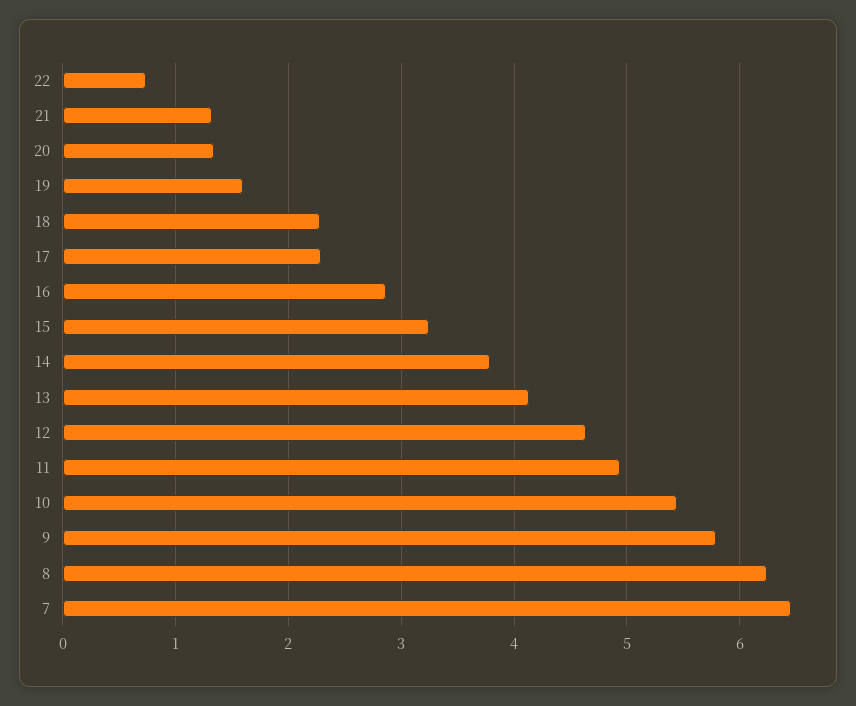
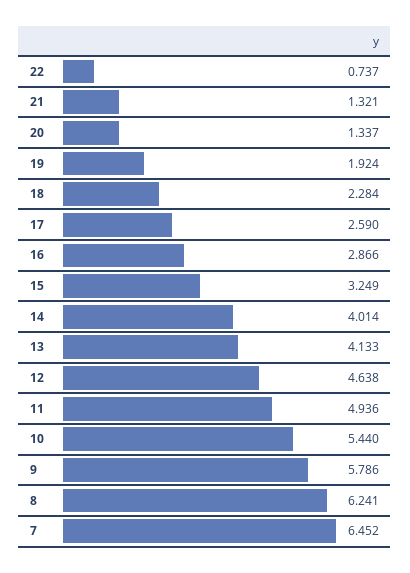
19: 1.6 -> 1.924
17: 2.3 -> 2.59
14: 3.8 -> 4.014

